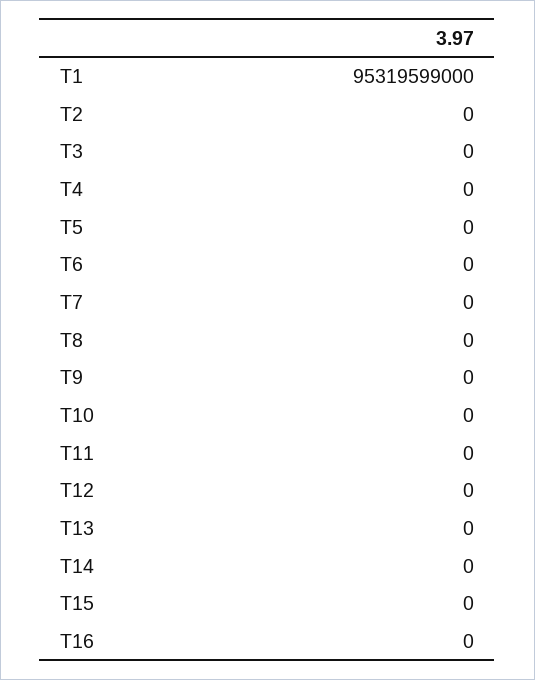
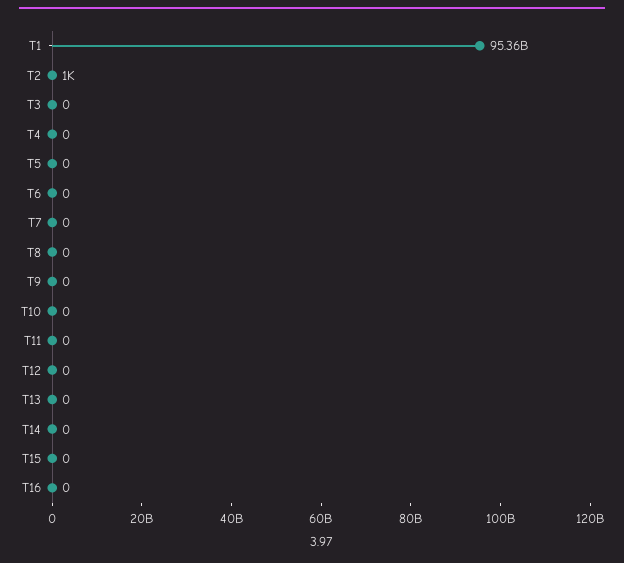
T1: 95319599000 -> 95360000000
T2: 0 -> 1000

